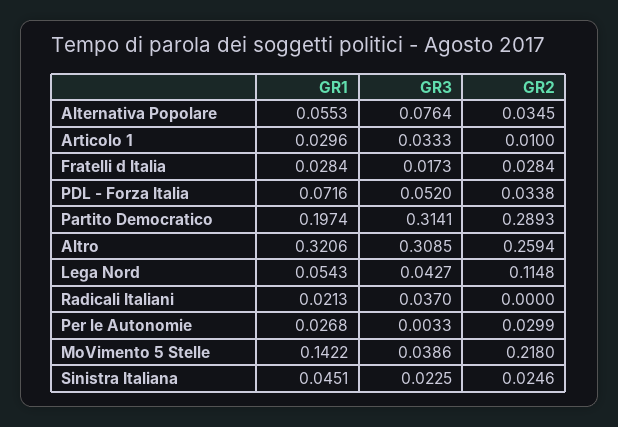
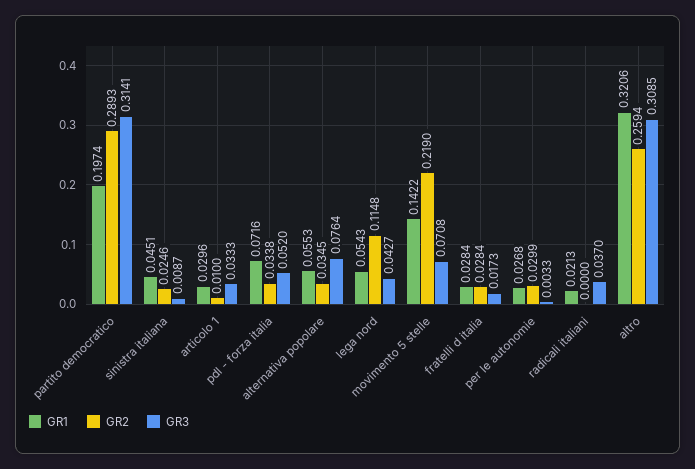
GR3, MoVimento 5 Stelle: 0.0386 -> 0.0708
GR2, MoVimento 5 Stelle: 0.218 -> 0.219
GR3, Sinistra Italiana: 0.0225 -> 0.0087

